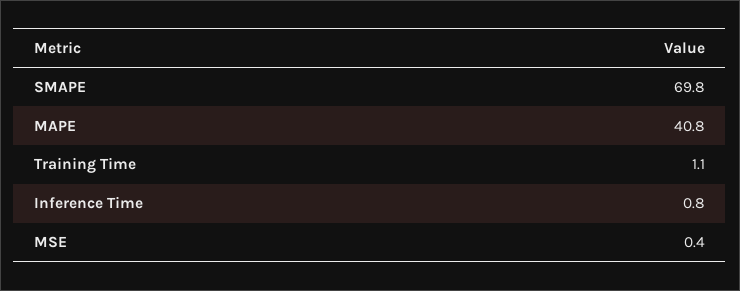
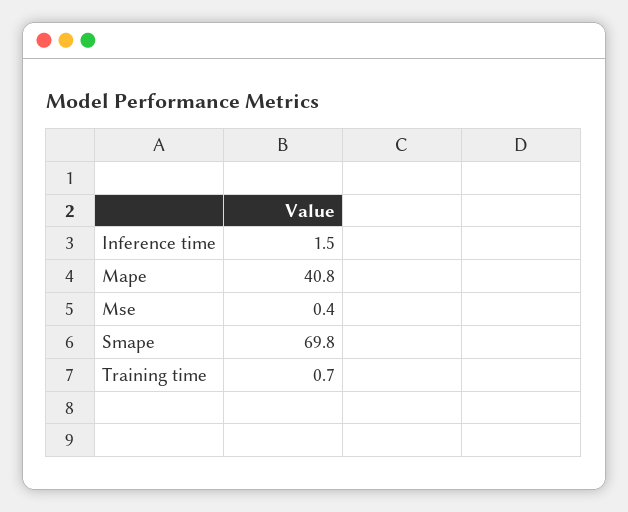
Training Time: 1.1 -> 0.7
Inference Time: 0.8 -> 1.5

